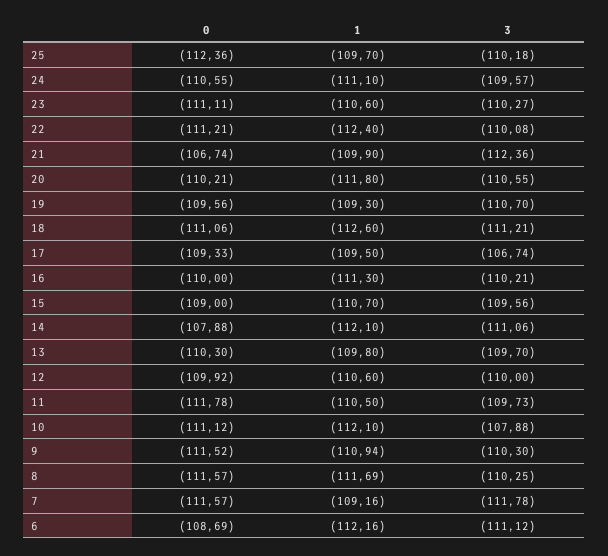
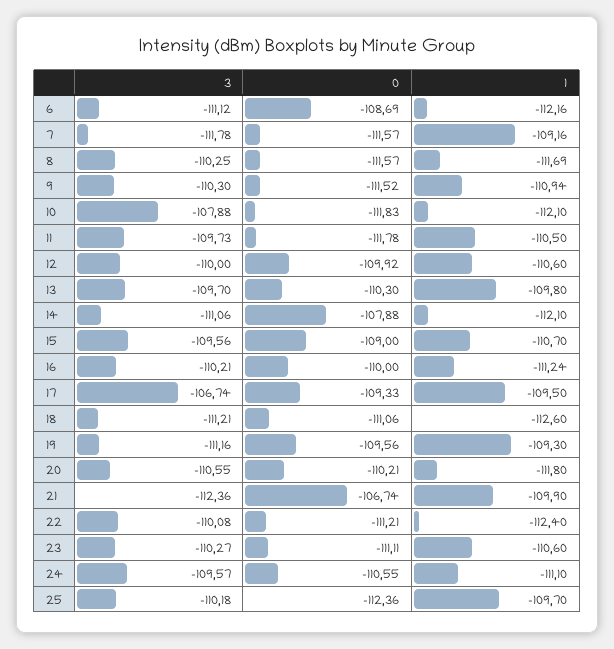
3, 19: -110.7 -> -111.16
1, 16: -111.3 -> -111.24
0, 10: -111.12 -> -111.83

